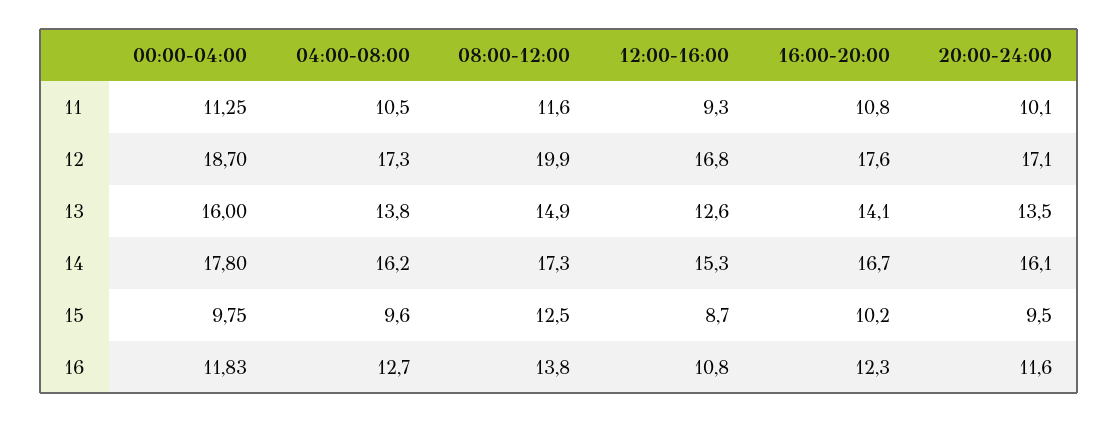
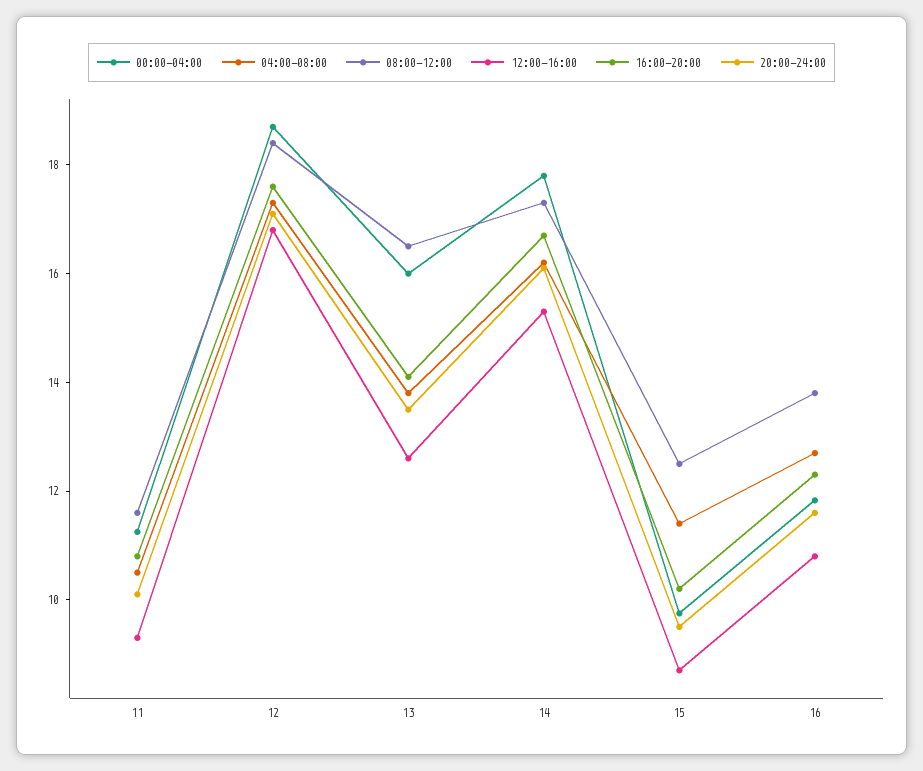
08:00-12:00, 12: 19.9 -> 18.5
08:00-12:00, 13: 14.9 -> 16.5
04:00-08:00, 15: 9.6 -> 11.5

